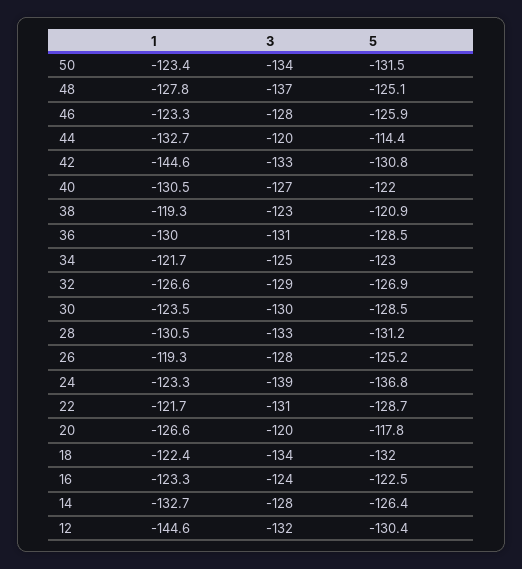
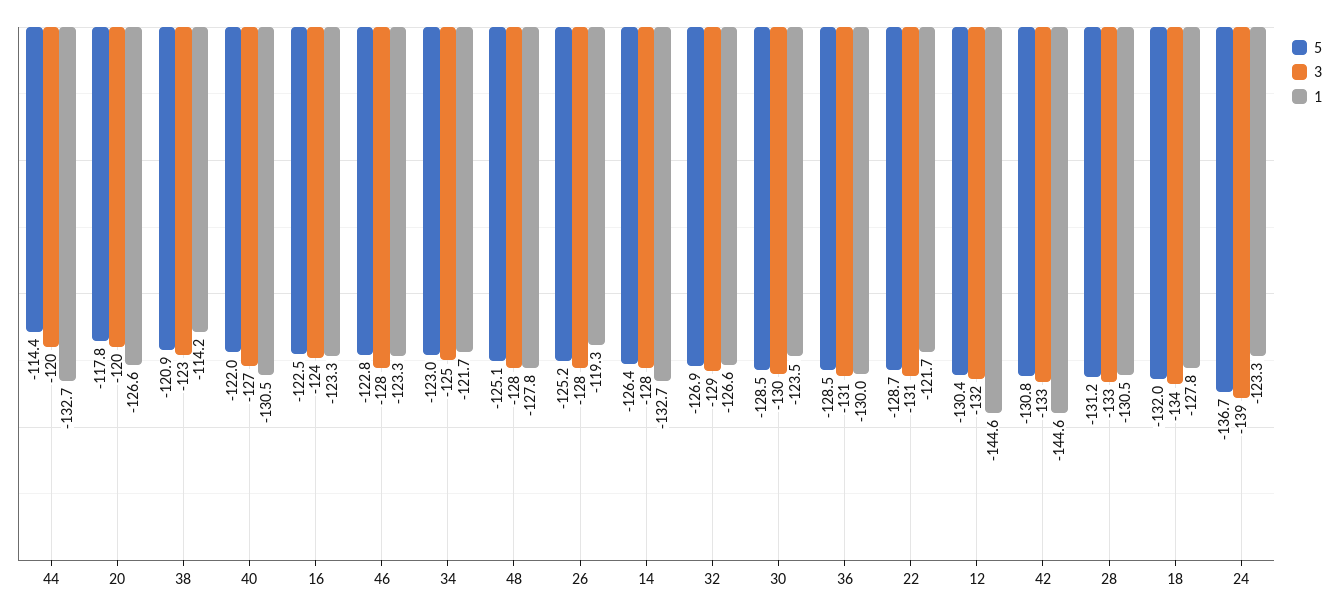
1, 50: -123.4 -> none
3, 50: -134 -> none
5, 50: -131.5 -> none
3, 48: -137 -> -128
5, 46: -125.9 -> -122.8
1, 38: -119.3 -> -114.2
5, 24: -136.8 -> -136.7
1, 18: -122.4 -> -127.8

